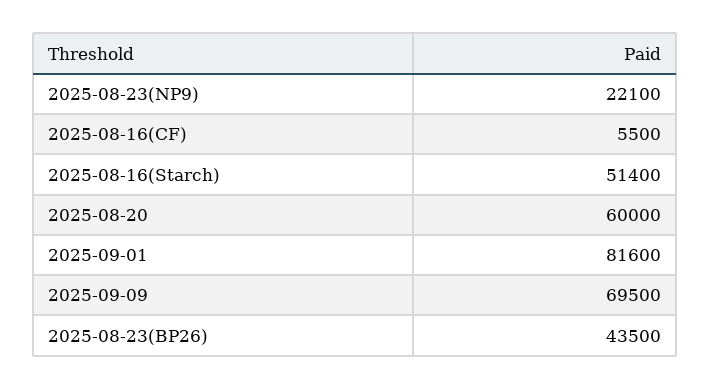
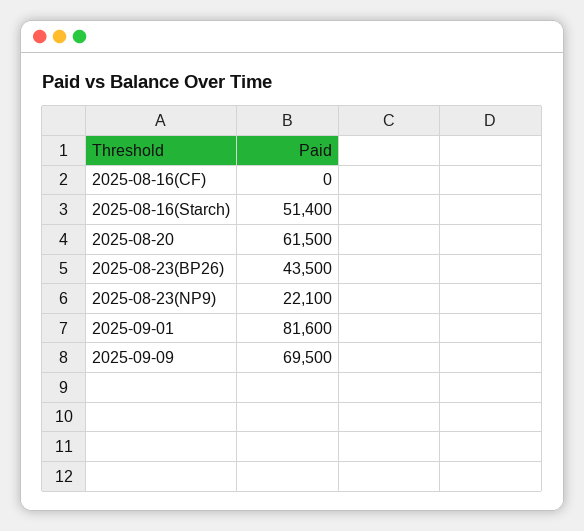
2025-08-16(CF): 5500 -> 0
2025-08-20: 60000 -> 61500

